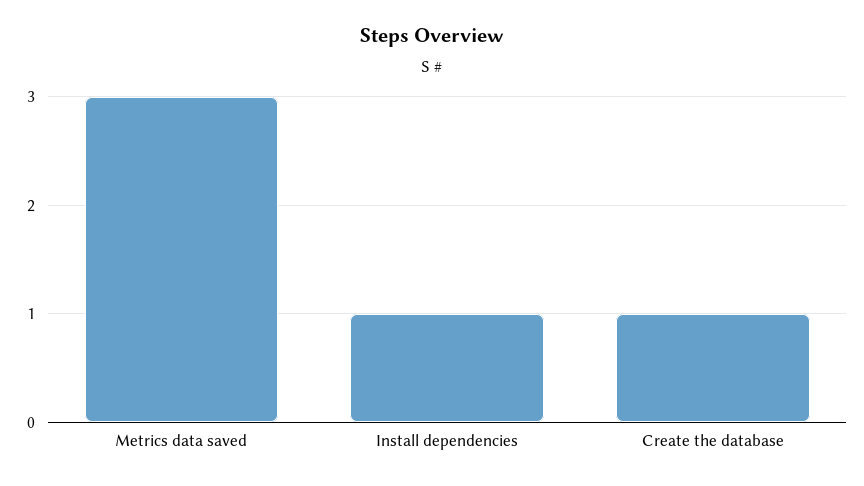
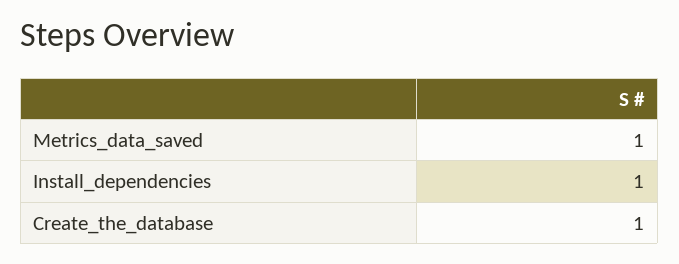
Metrics data saved: 3 -> 1

